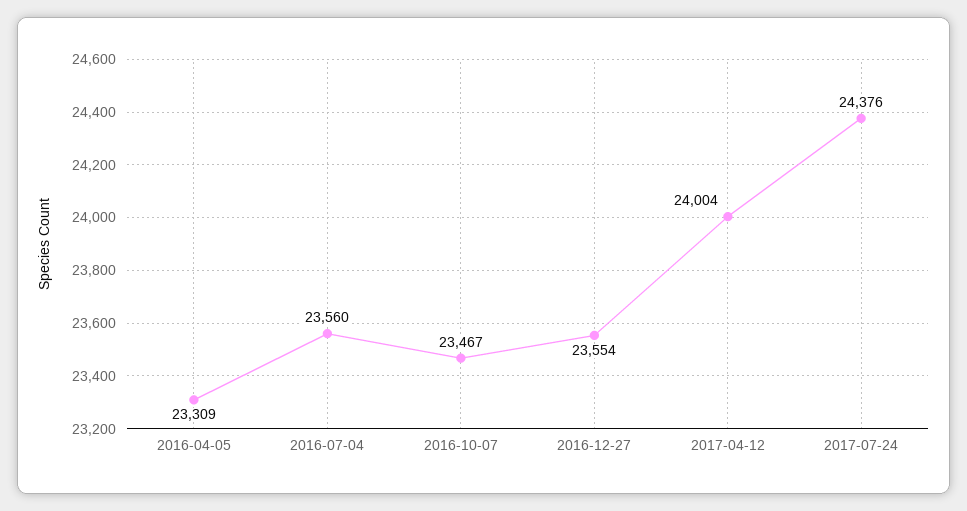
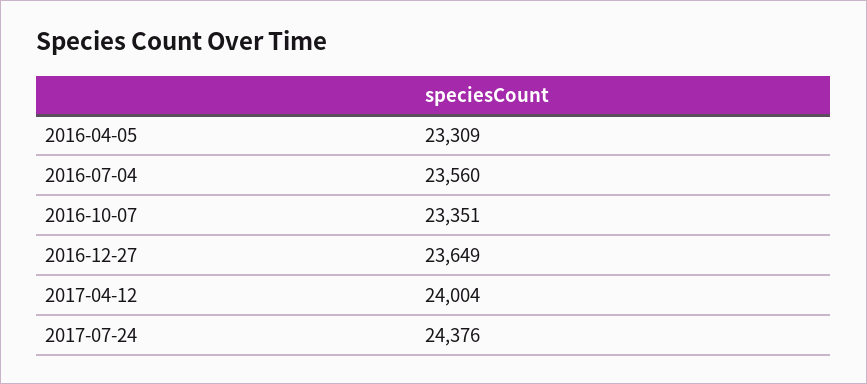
2016-10-07: 23467 -> 23351
2016-12-27: 23554 -> 23649

